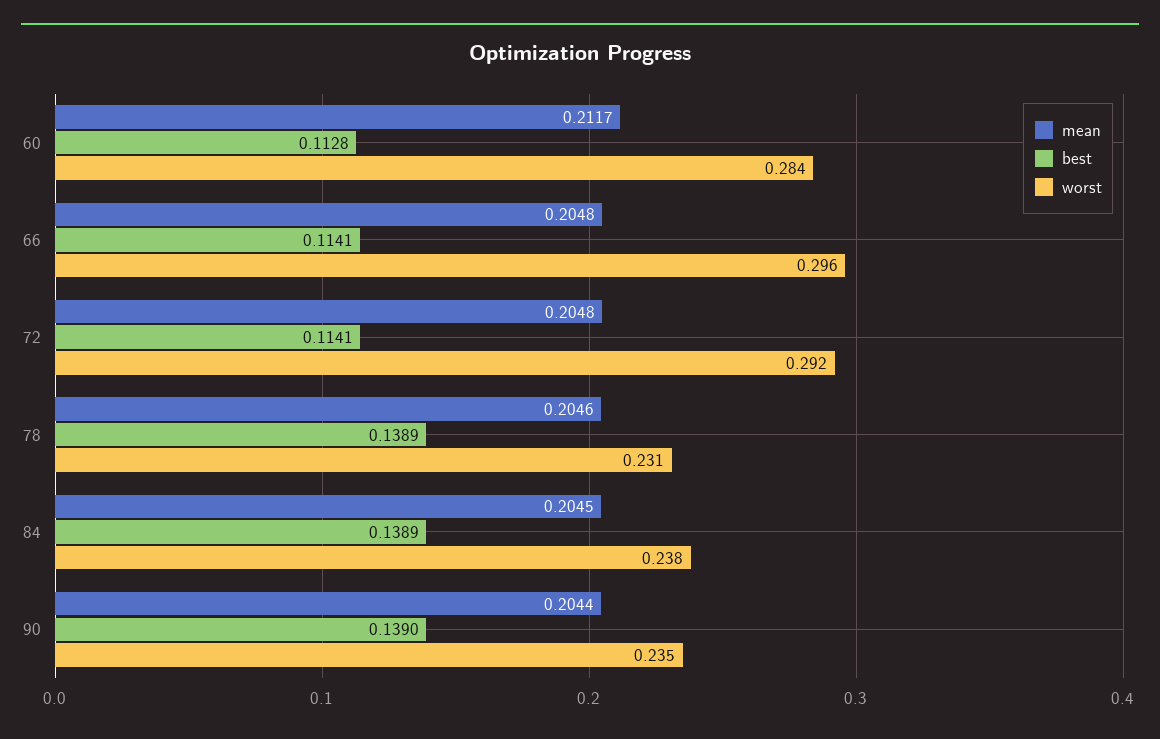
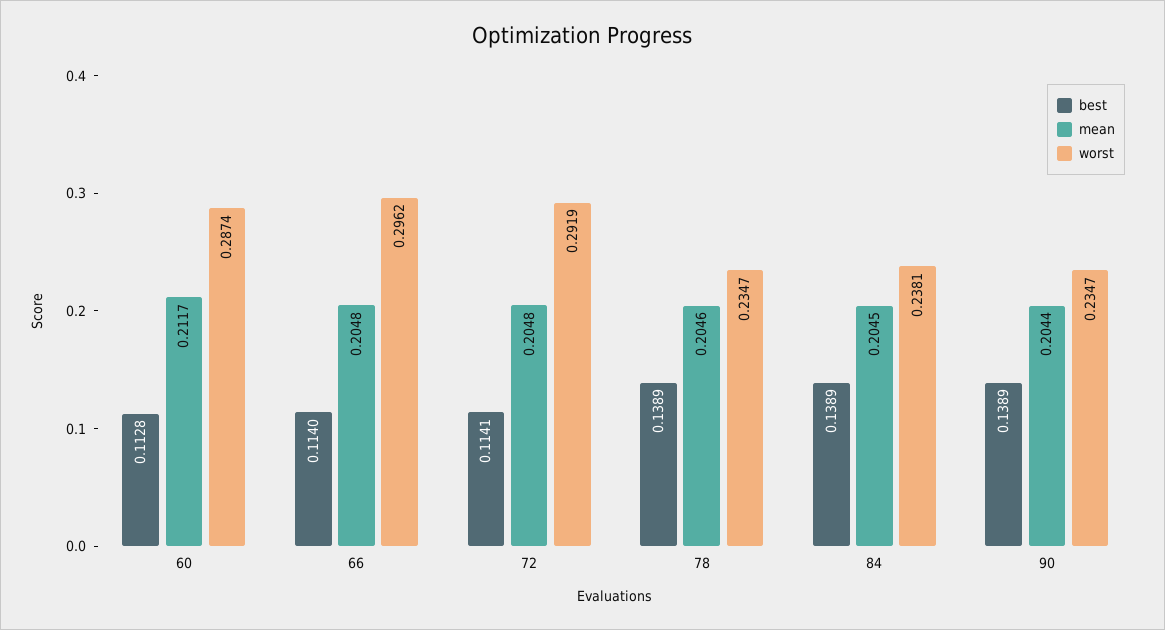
worst, 60: 0.284 -> 0.2874
best, 66: 0.1141 -> 0.114
worst, 78: 0.231 -> 0.2347
best, 90: 0.139 -> 0.1389

